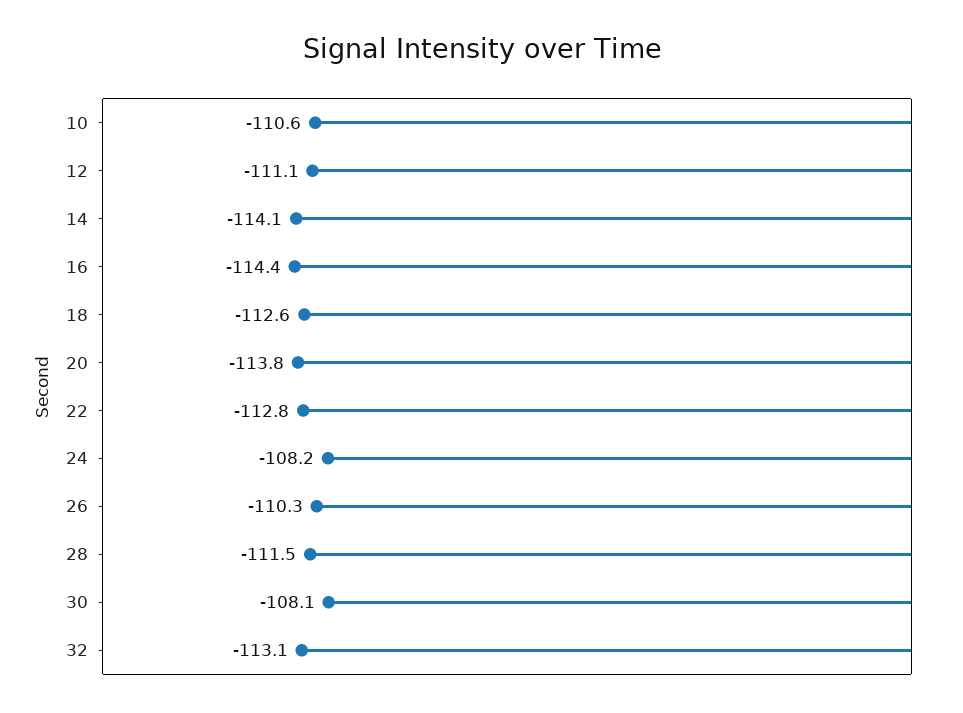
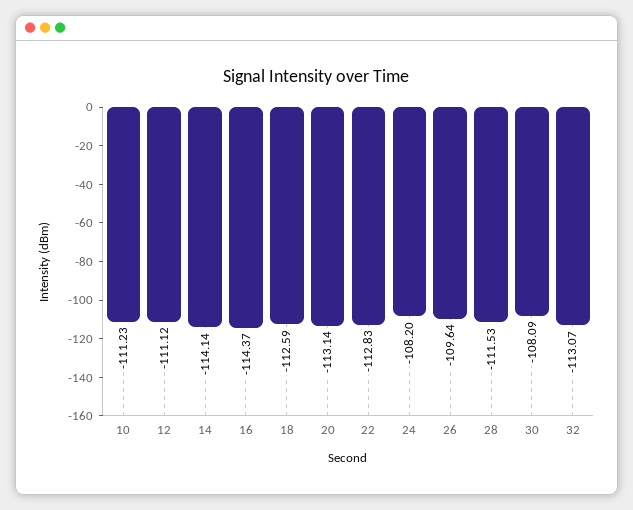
10: -110.6 -> -111.23
20: -113.8 -> -113.14
26: -110.3 -> -109.64

